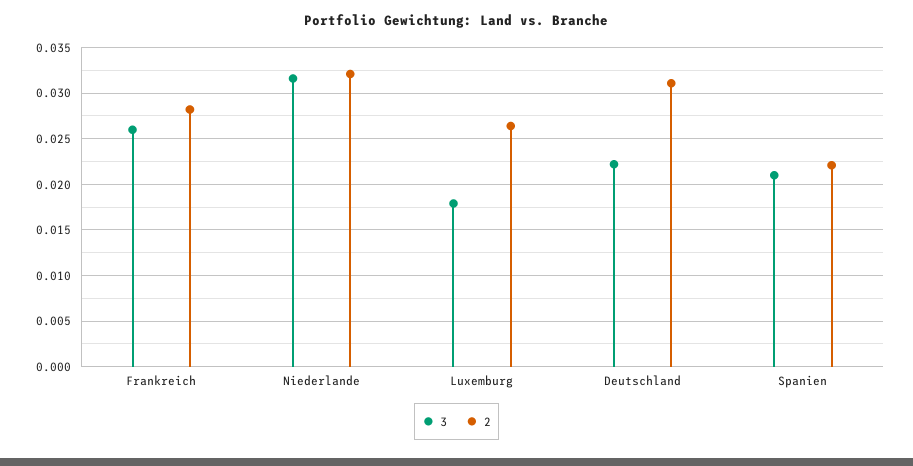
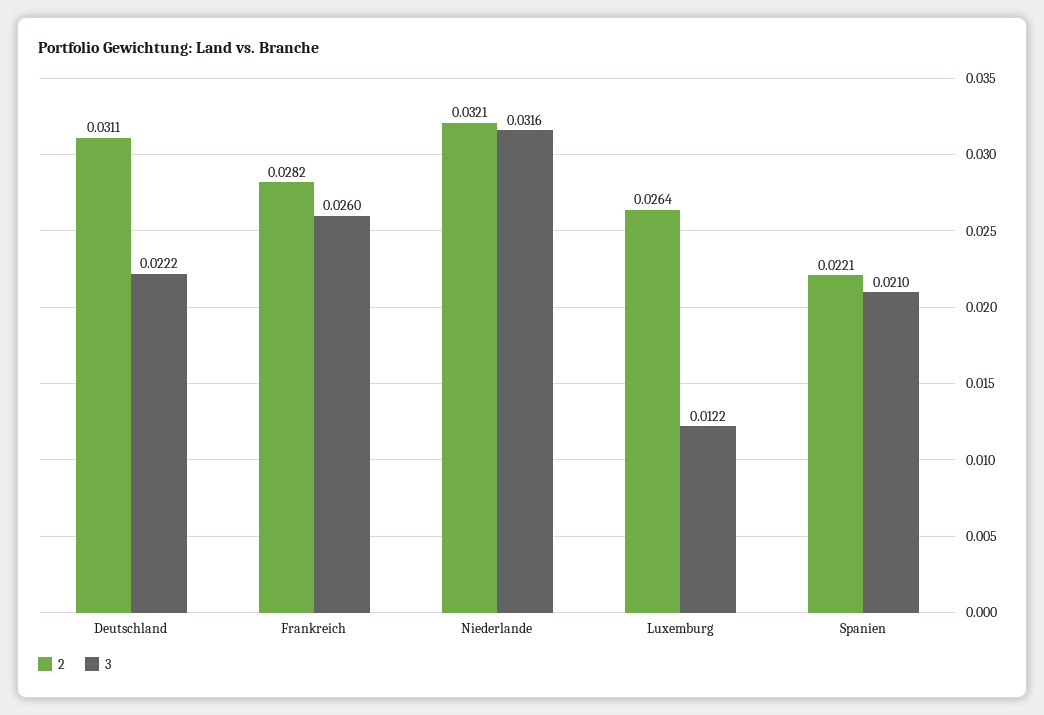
3, Luxemburg: 0.018 -> 0.0122

